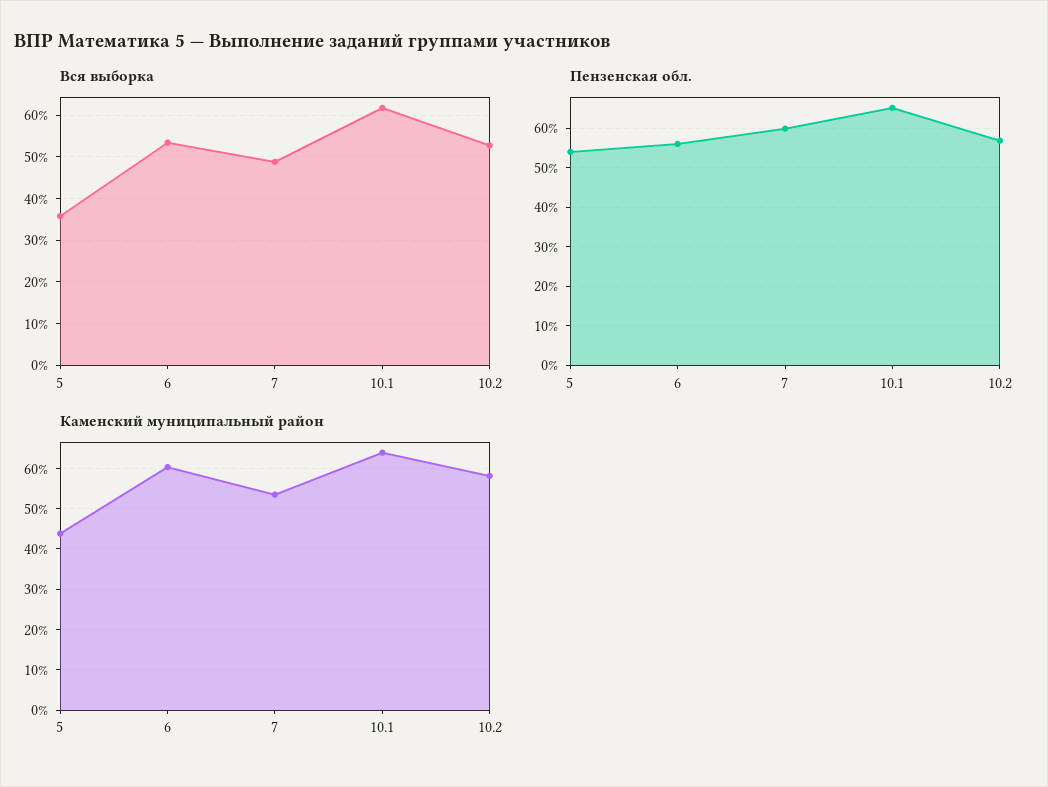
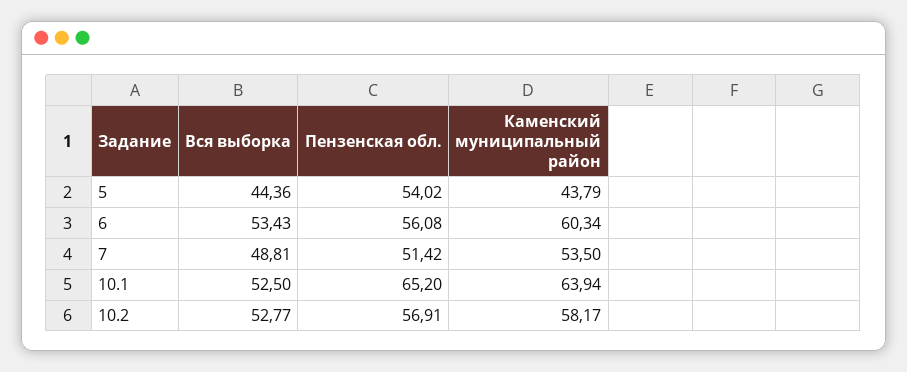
Вся выборка, 5: 36 -> 44.36
Вся выборка, 10.1: 62 -> 52.5
Пензенская обл., 7: 60 -> 51.42

